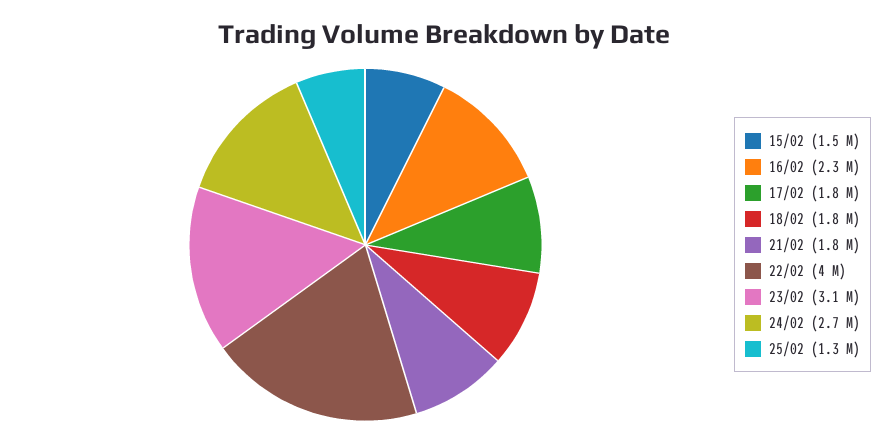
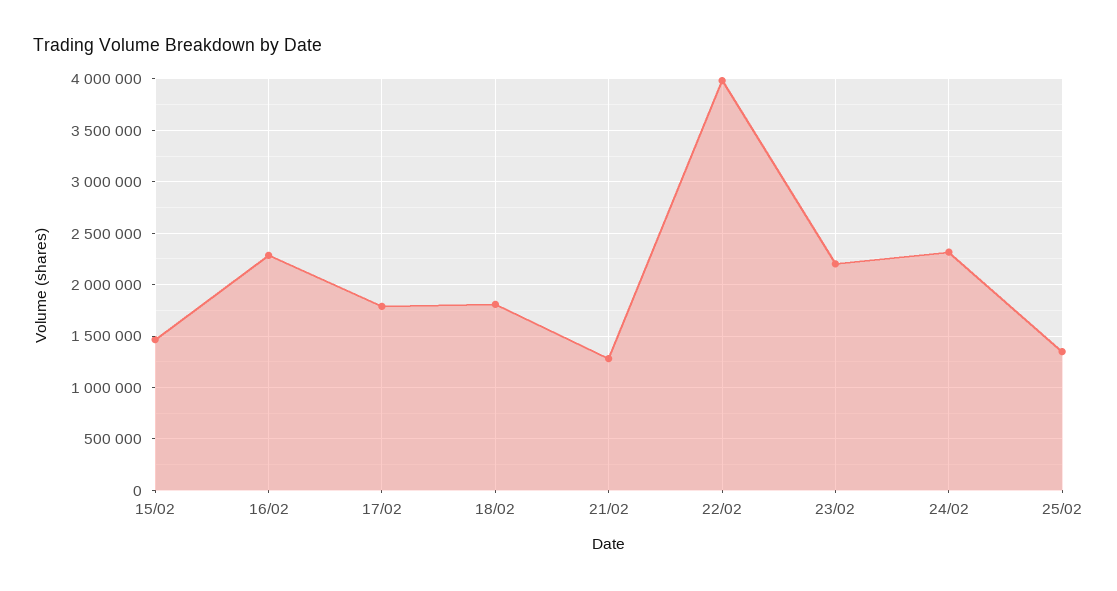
21/02: 1800000 -> 1300000
23/02: 3100000 -> 2200000
24/02: 2700000 -> 2300000

